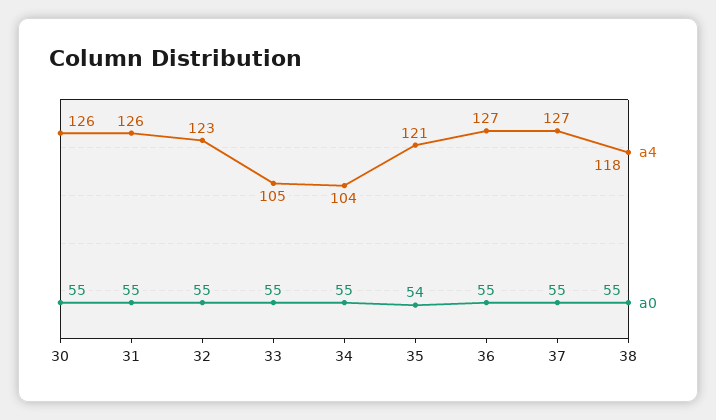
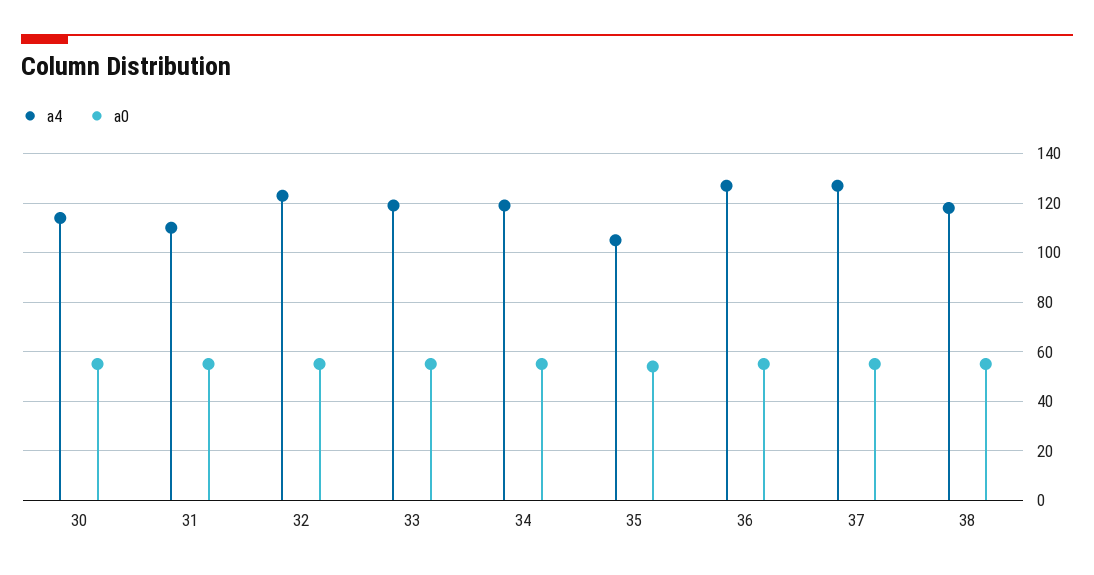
a4, 30: 126 -> 115
a4, 31: 126 -> 110
a4, 33: 105 -> 120
a4, 34: 104 -> 120
a4, 35: 121 -> 105

